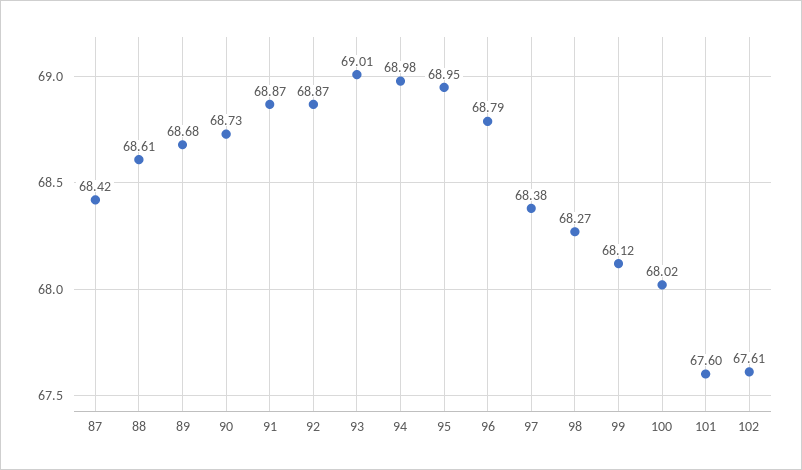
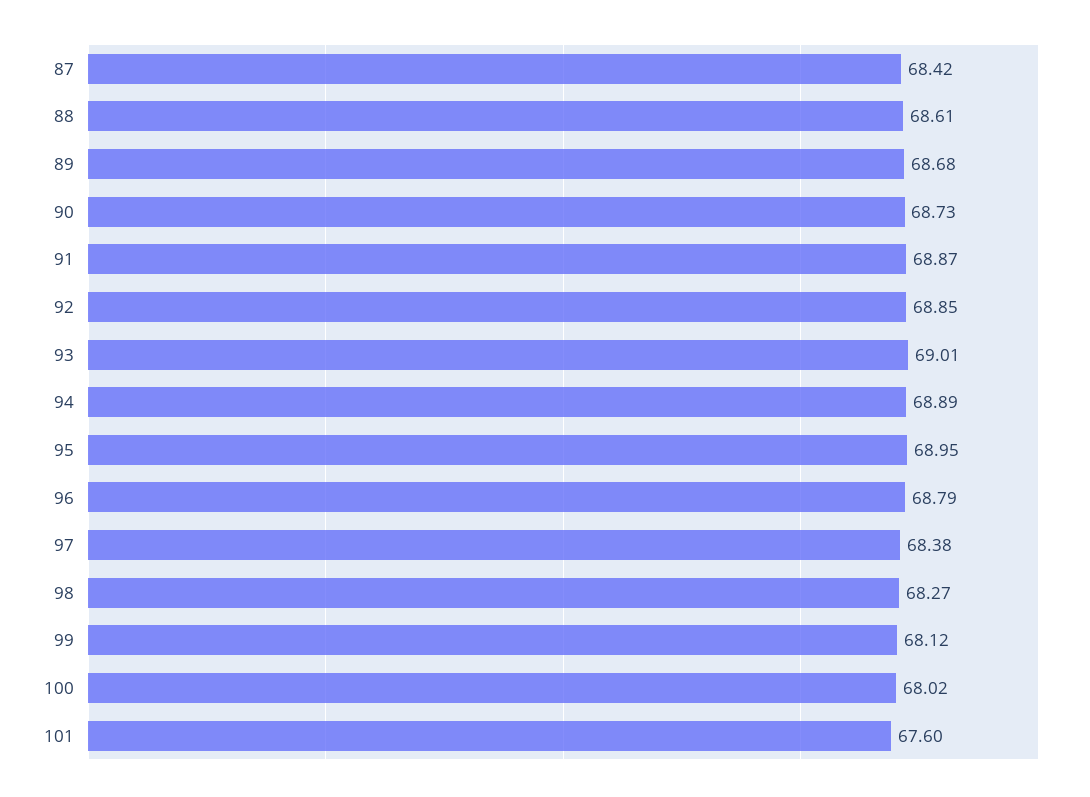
92: 68.87 -> 68.85
94: 68.98 -> 68.89
102: 67.61 -> none

